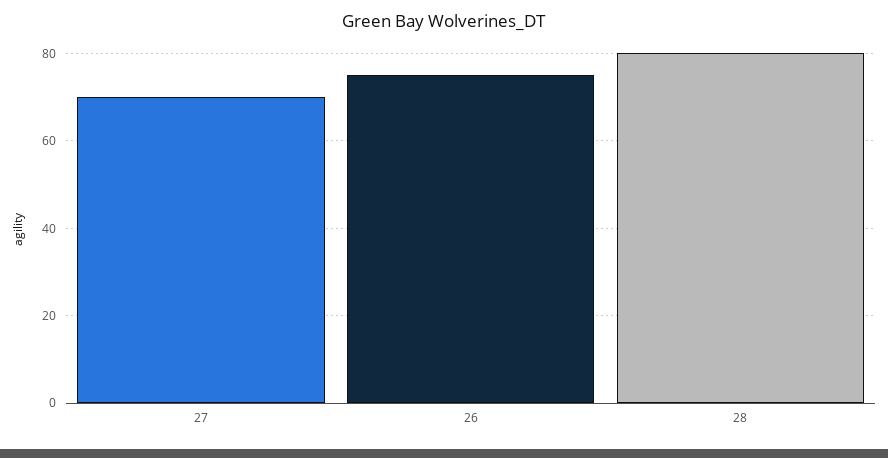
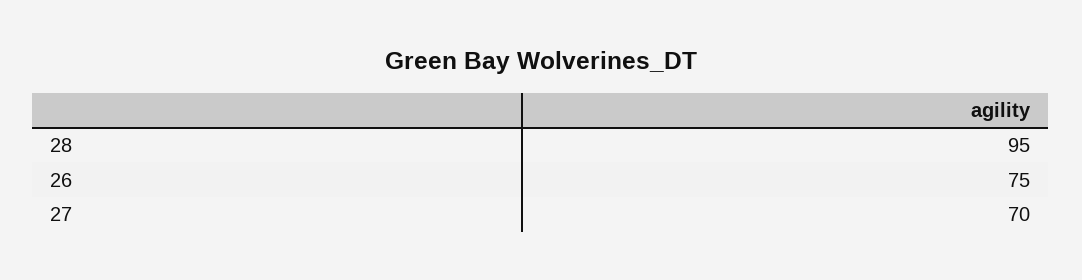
28: 80 -> 95

